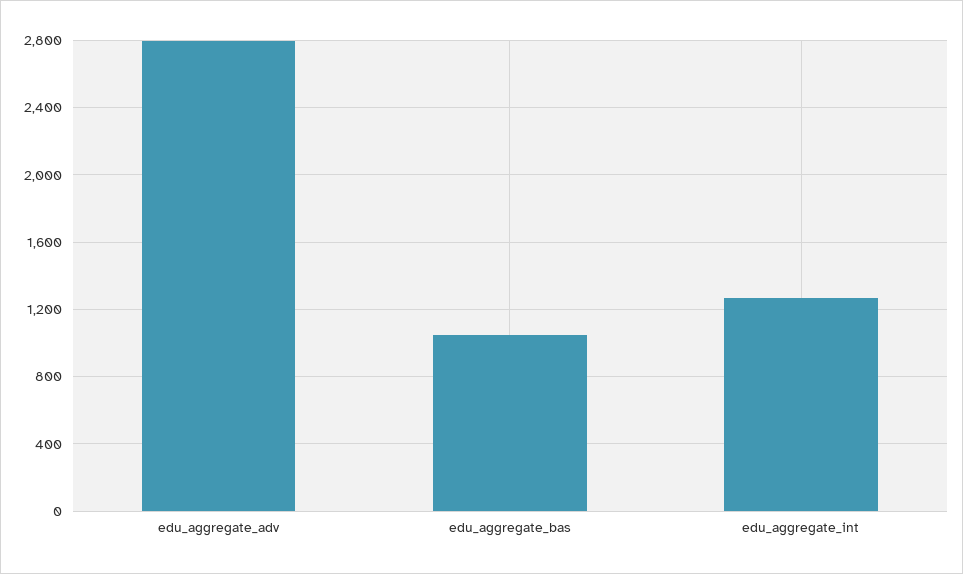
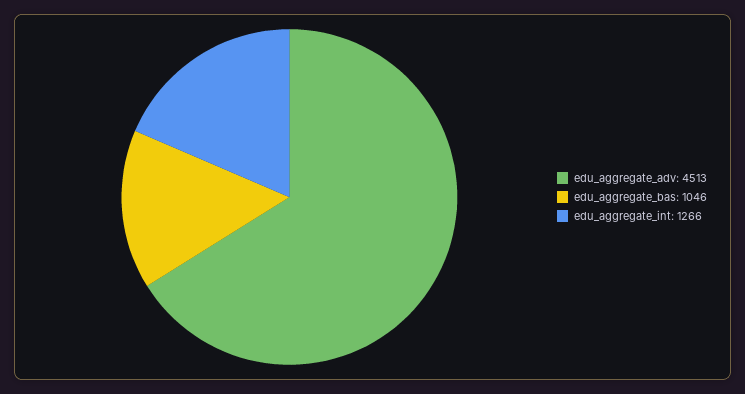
edu_aggregate_adv: 2800 -> 4513

